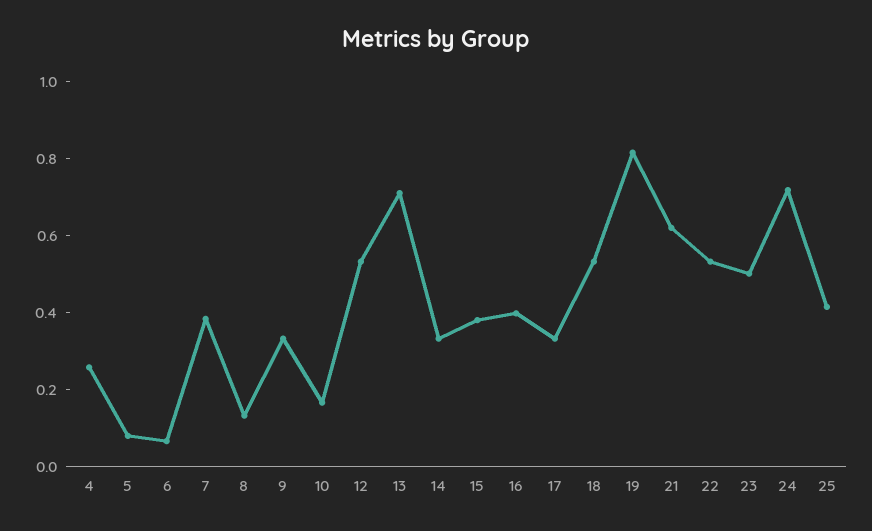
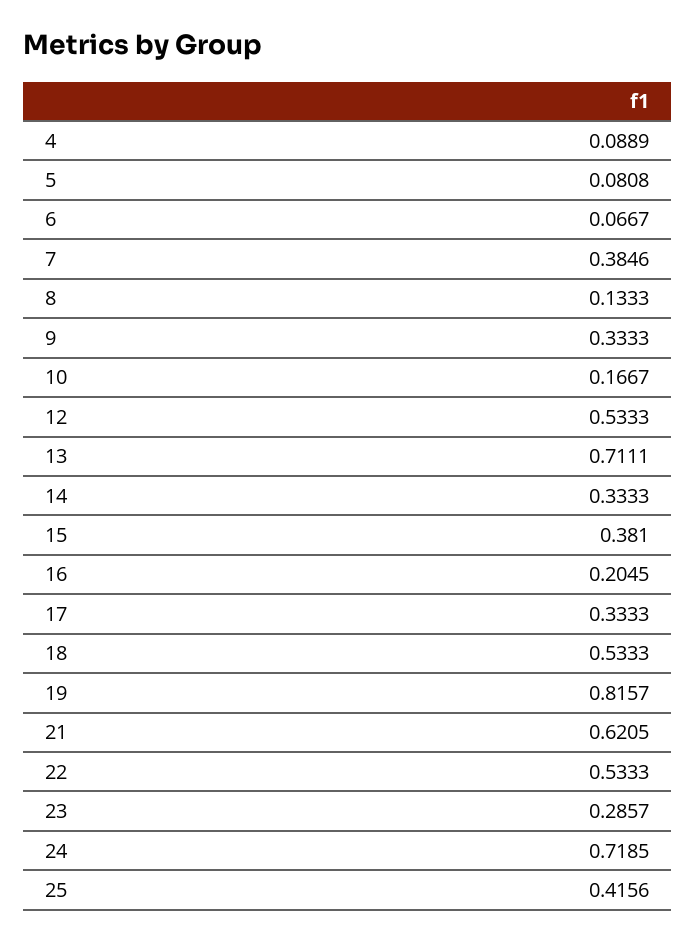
4: 0.25 -> 0.0889
16: 0.4 -> 0.2045
23: 0.5 -> 0.2857

